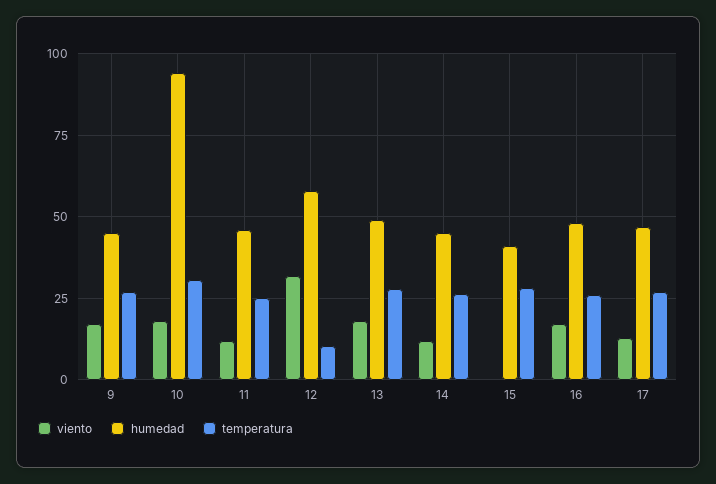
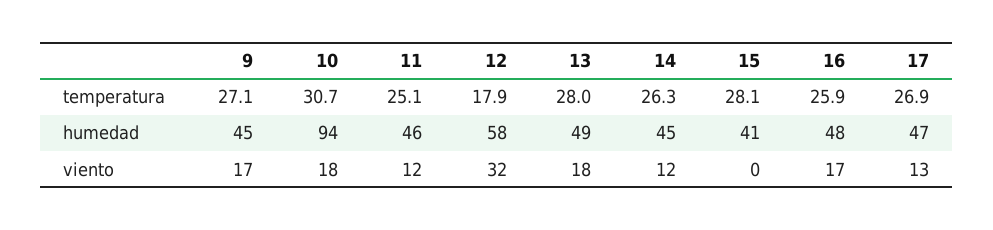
temperatura, 12: 10 -> 17.9

